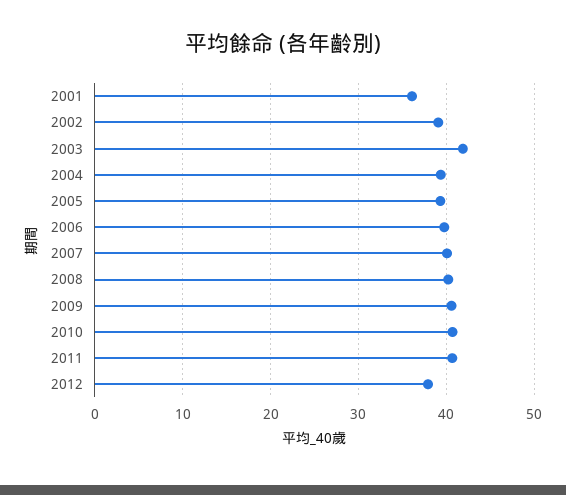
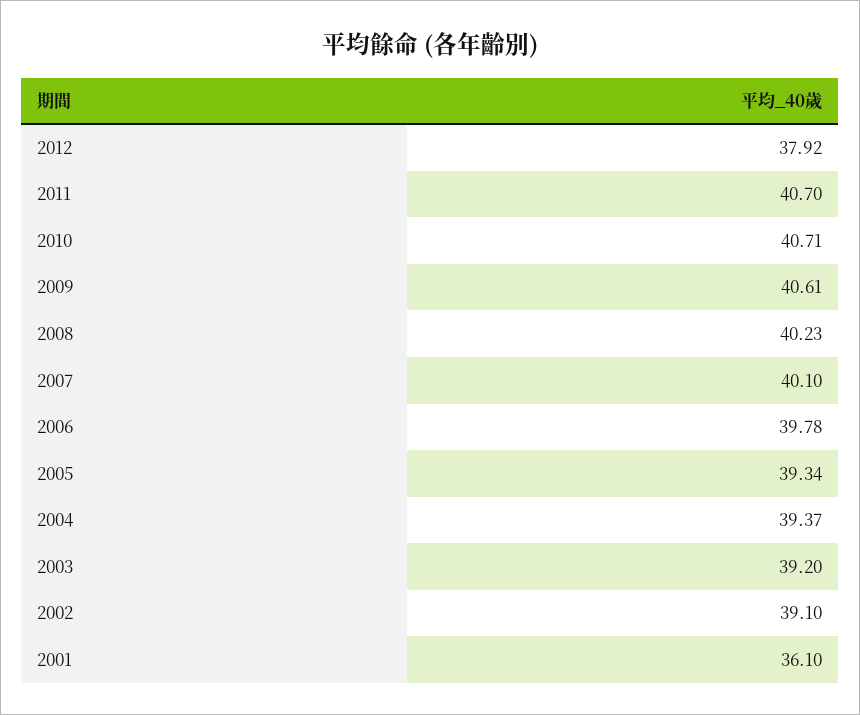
2003: 42 -> 39.2

